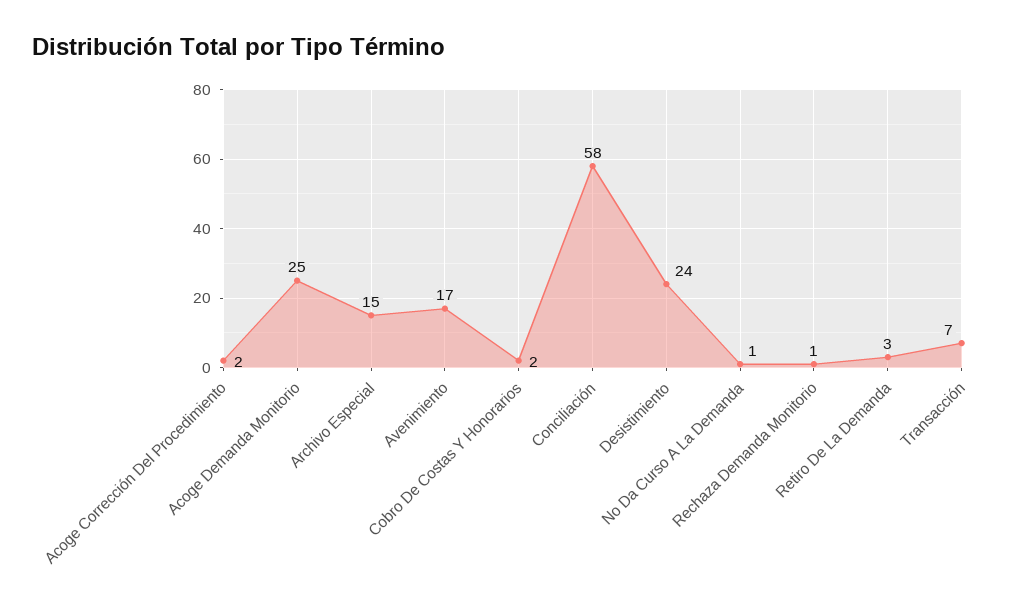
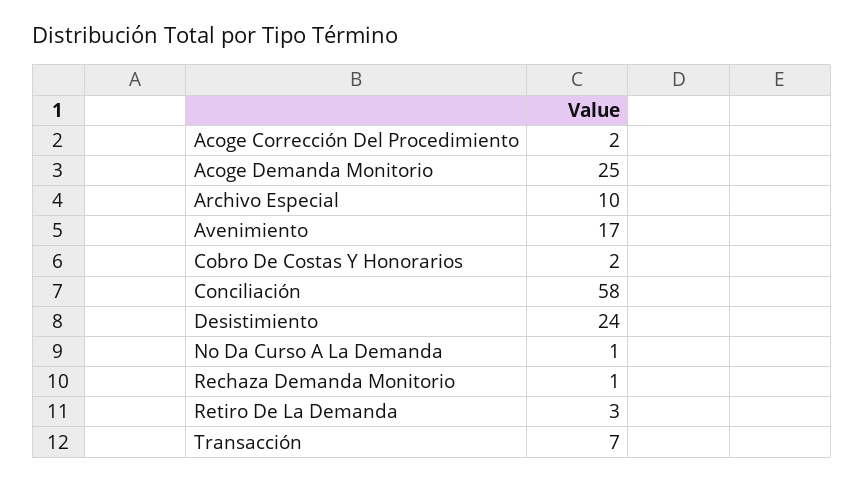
Archivo Especial: 15 -> 10

